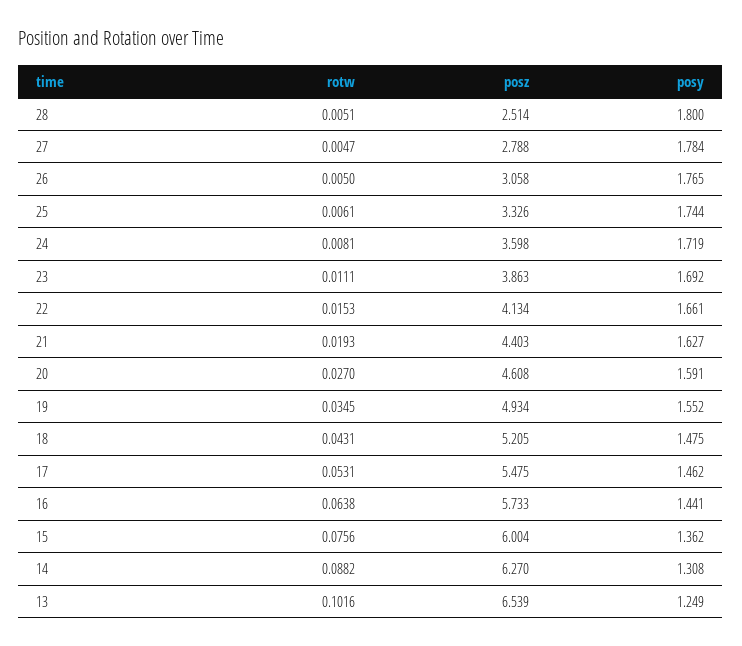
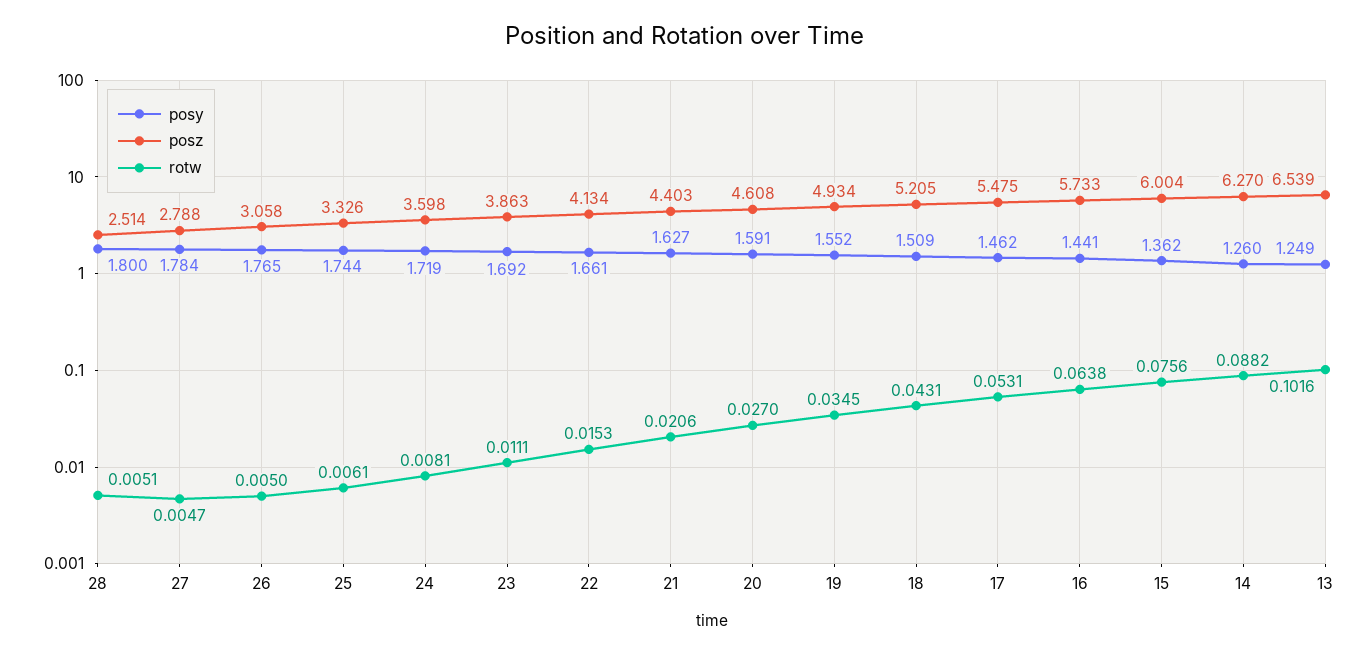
rotw, 21: 0.0193 -> 0.0206
posy, 18: 1.475 -> 1.509
posy, 14: 1.308 -> 1.26

